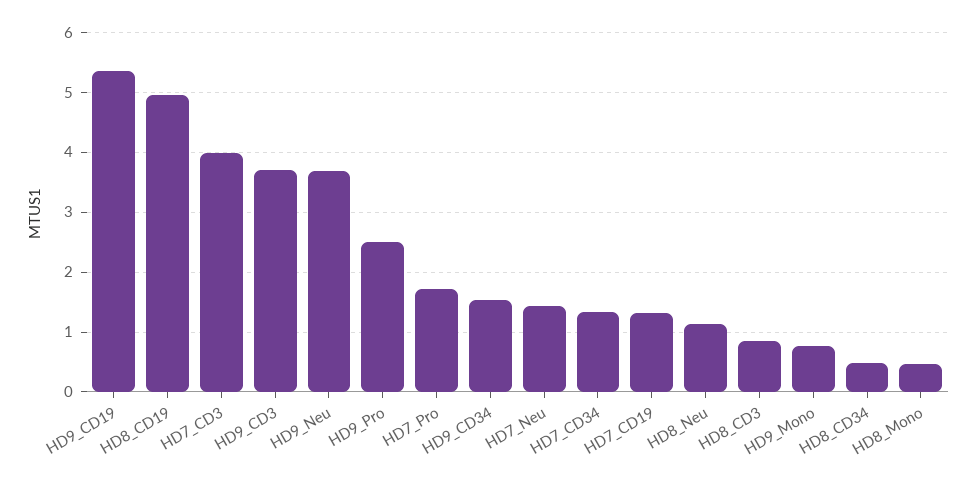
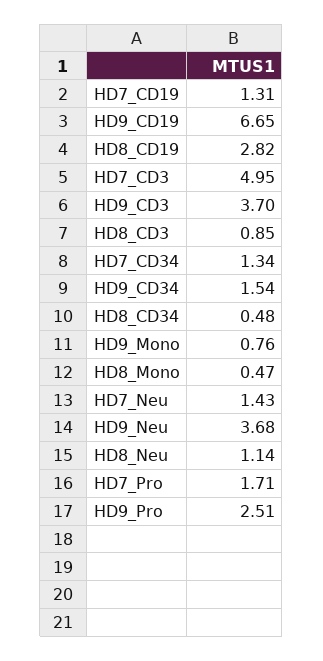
HD9_CD19: 5.4 -> 6.65
HD8_CD19: 5 -> 2.82
HD7_CD3: 4 -> 4.95

